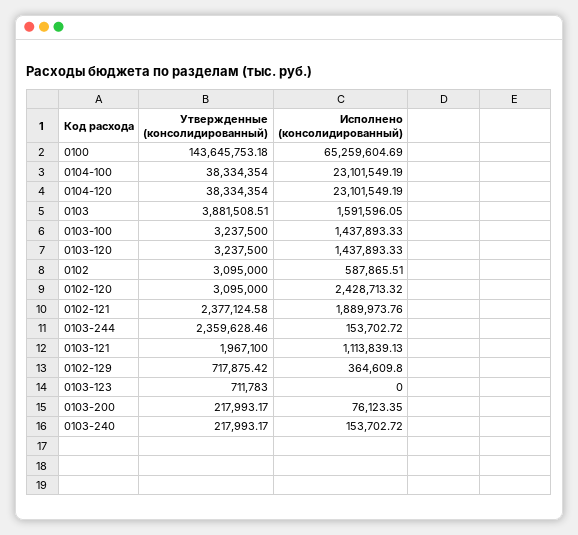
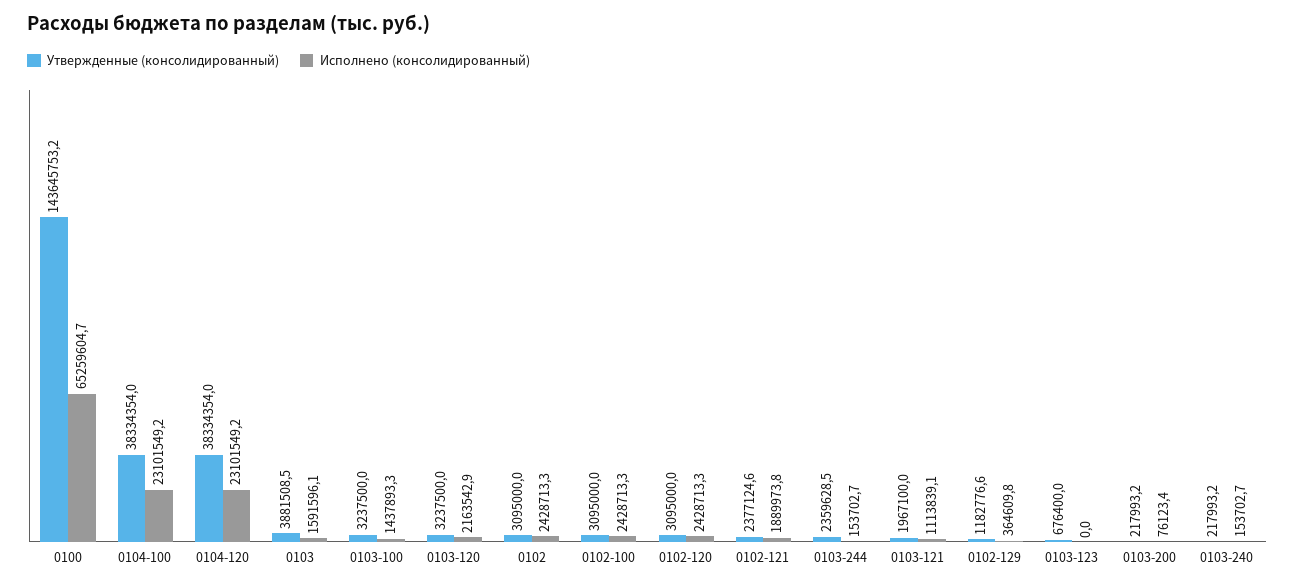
Исполнено (консолидированный), 0103-120: 1437893.33 -> 2163542.9
Исполнено (консолидированный), 0102: 587865.51 -> 2428713.3
Утвержденные (консолидированный), 0102-129: 717875.42 -> 1182776.6
Утвержденные (консолидированный), 0103-123: 711783 -> 676400
Утвержденные (консолидированный), 0102-100: none -> 3095000
Исполнено (консолидированный), 0102-100: none -> 2428713.3

